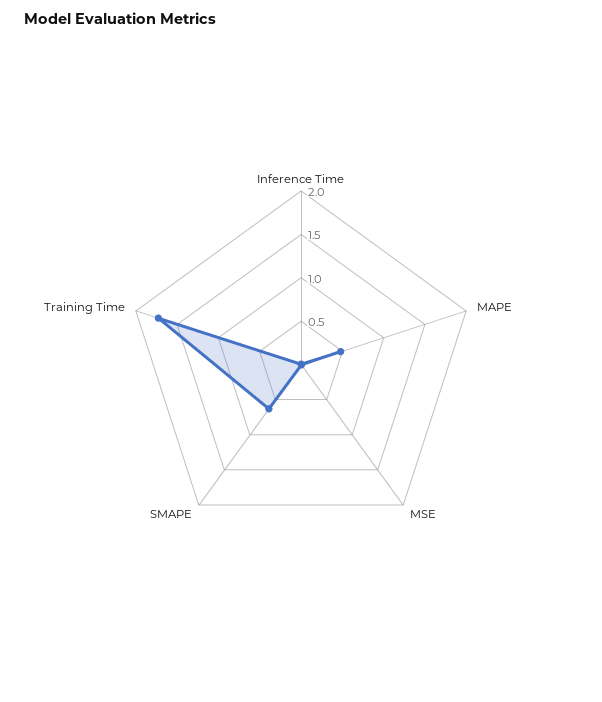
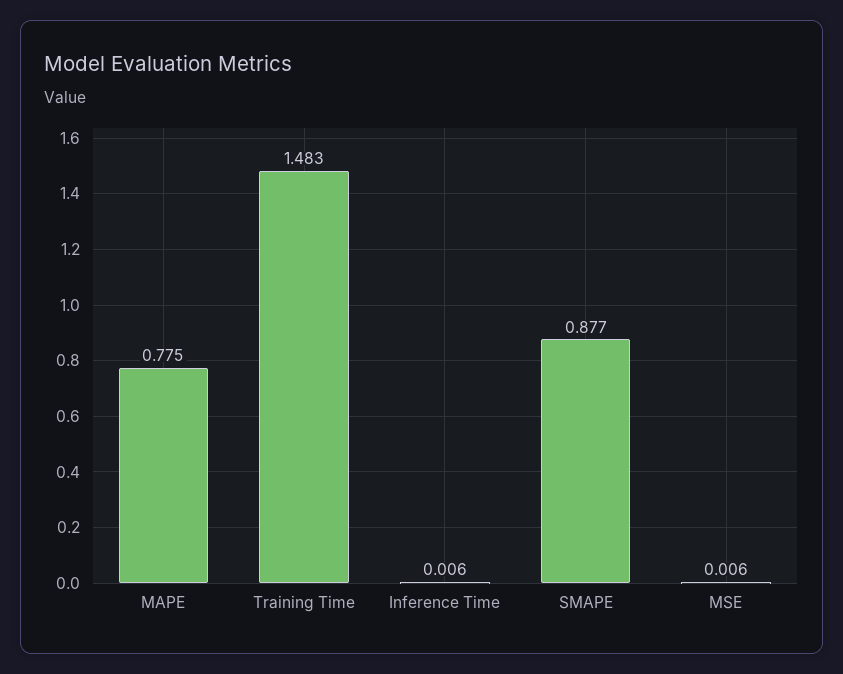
MAPE: 0.5 -> 0.775
SMAPE: 0.6 -> 0.877
Training Time: 1.7 -> 1.483

